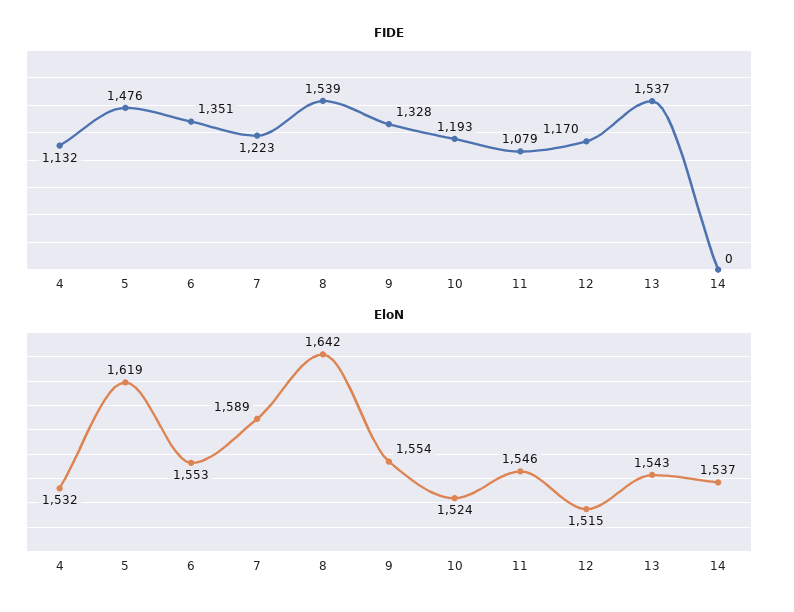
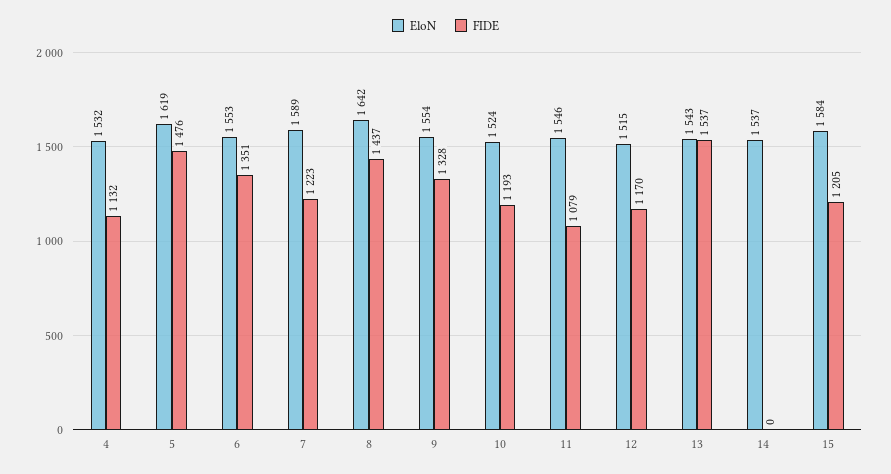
FIDE, 8: 1539 -> 1437
EloN, 15: none -> 1584
FIDE, 15: none -> 1205

